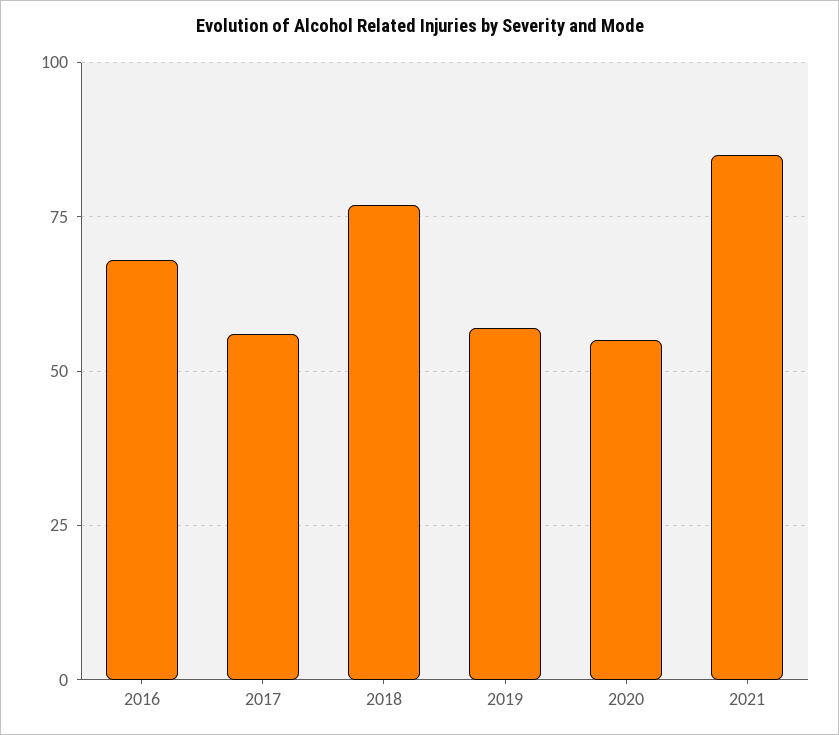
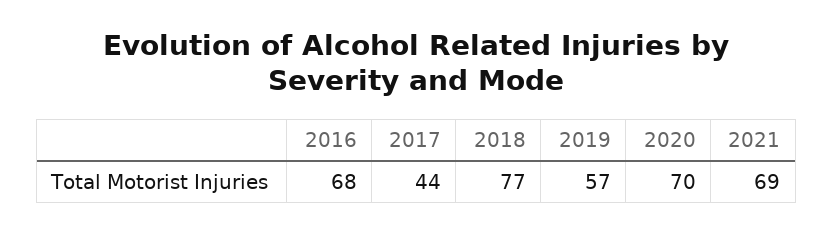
2017: 55 -> 44
2020: 55 -> 70
2021: 85 -> 69

